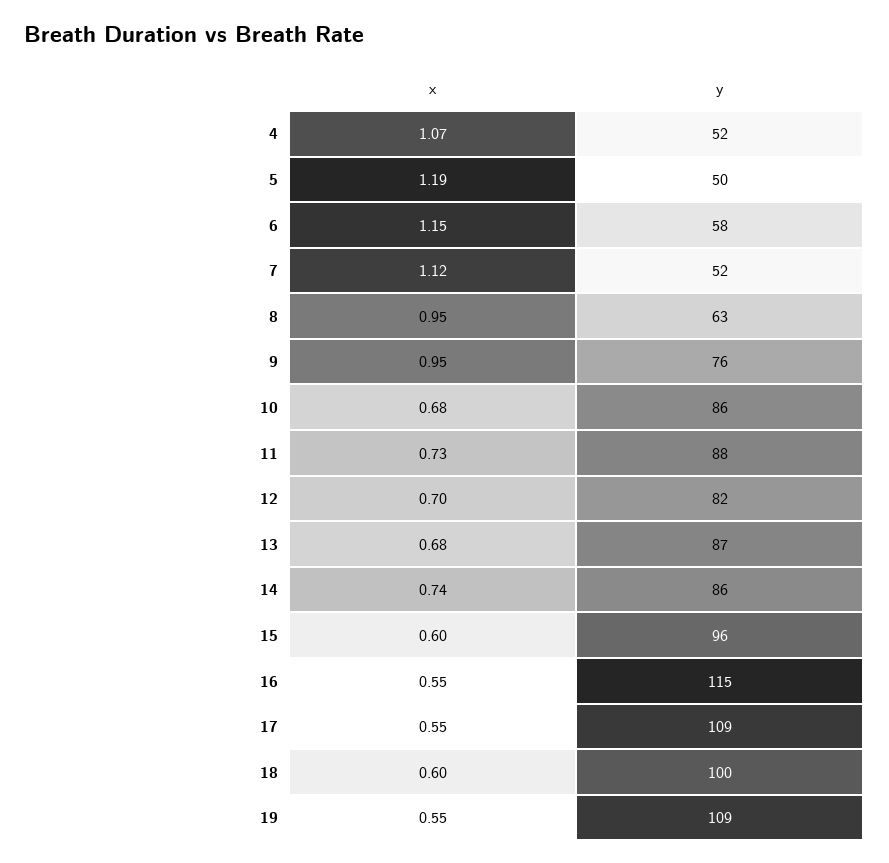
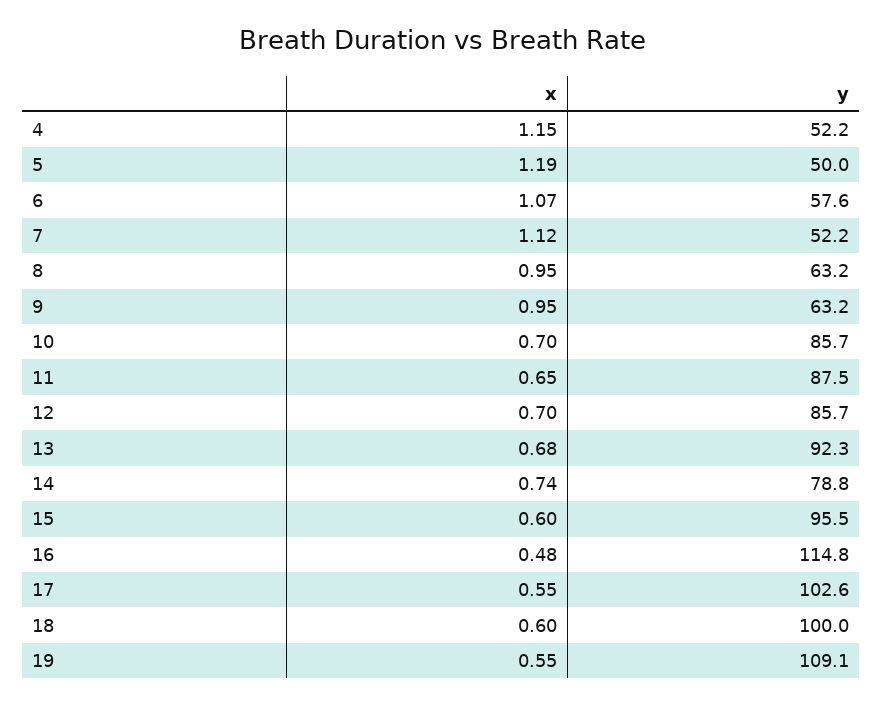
x, 4: 1.07 -> 1.15
x, 6: 1.15 -> 1.07
y, 9: 76 -> 63.2
x, 10: 0.68 -> 0.7
x, 11: 0.73 -> 0.65
y, 12: 82 -> 85.7
y, 13: 87 -> 92.3
y, 14: 86 -> 78.8
x, 16: 0.55 -> 0.48
y, 17: 109 -> 102.6

